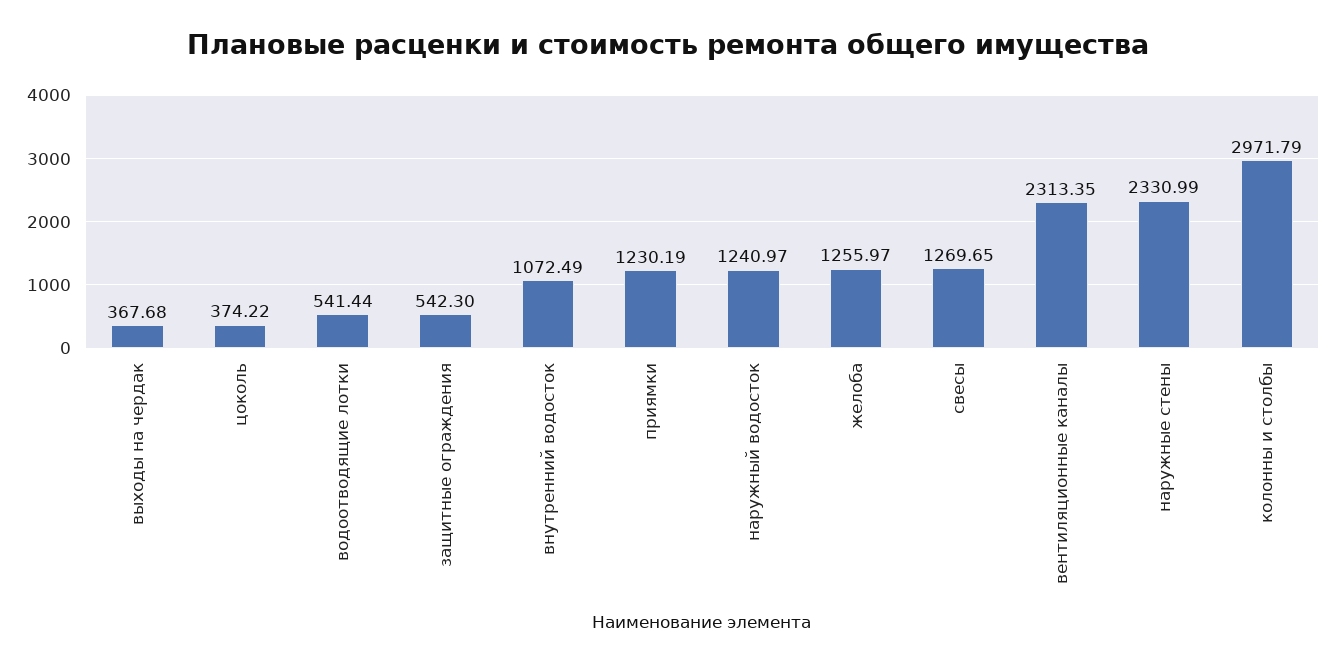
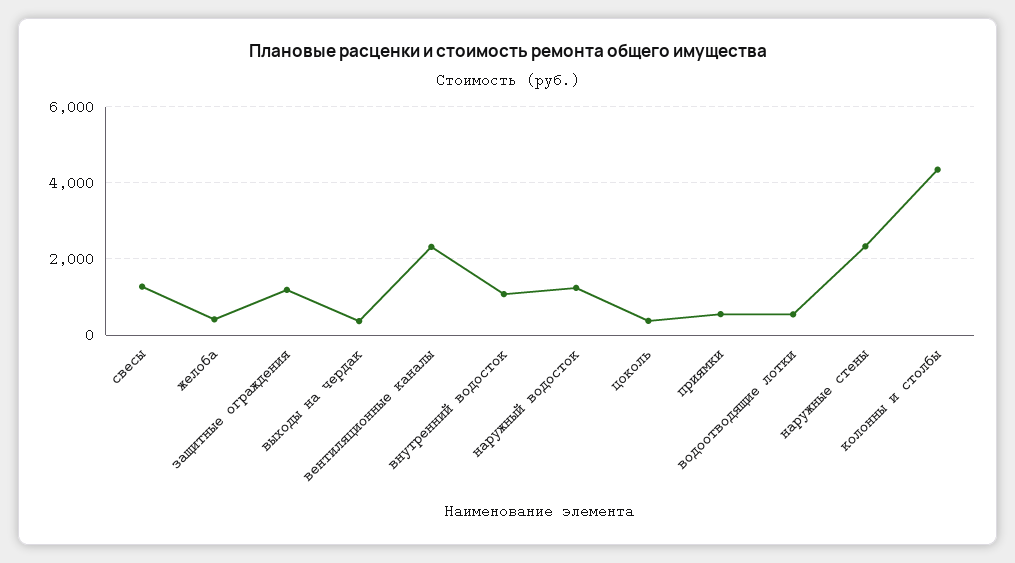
защитные ограждения: 542.3 -> 1200
приямки: 1230.19 -> 600
желоба: 1255.97 -> 400
колонны и столбы: 2971.79 -> 4400

